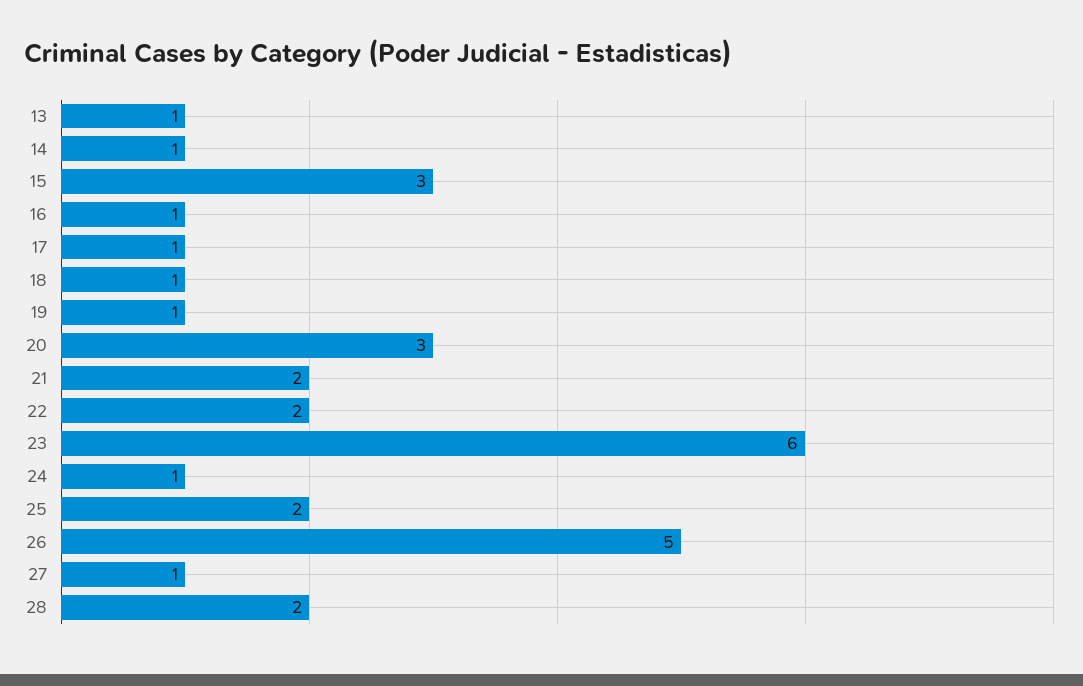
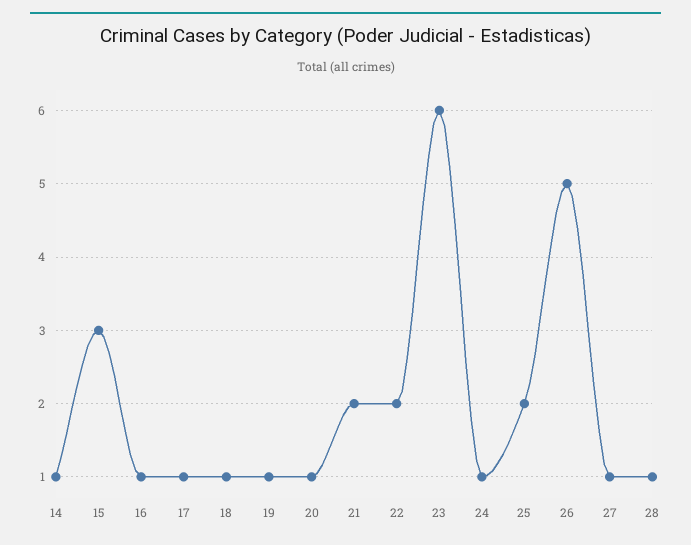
13: 1 -> none
20: 3 -> 1
28: 2 -> 1

